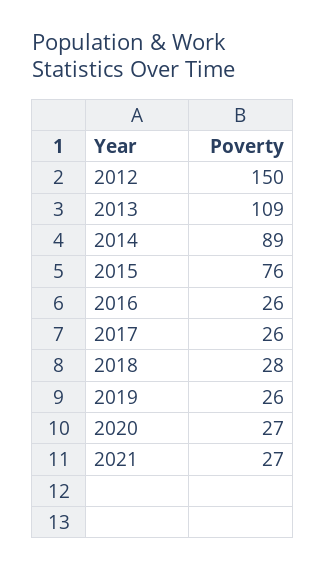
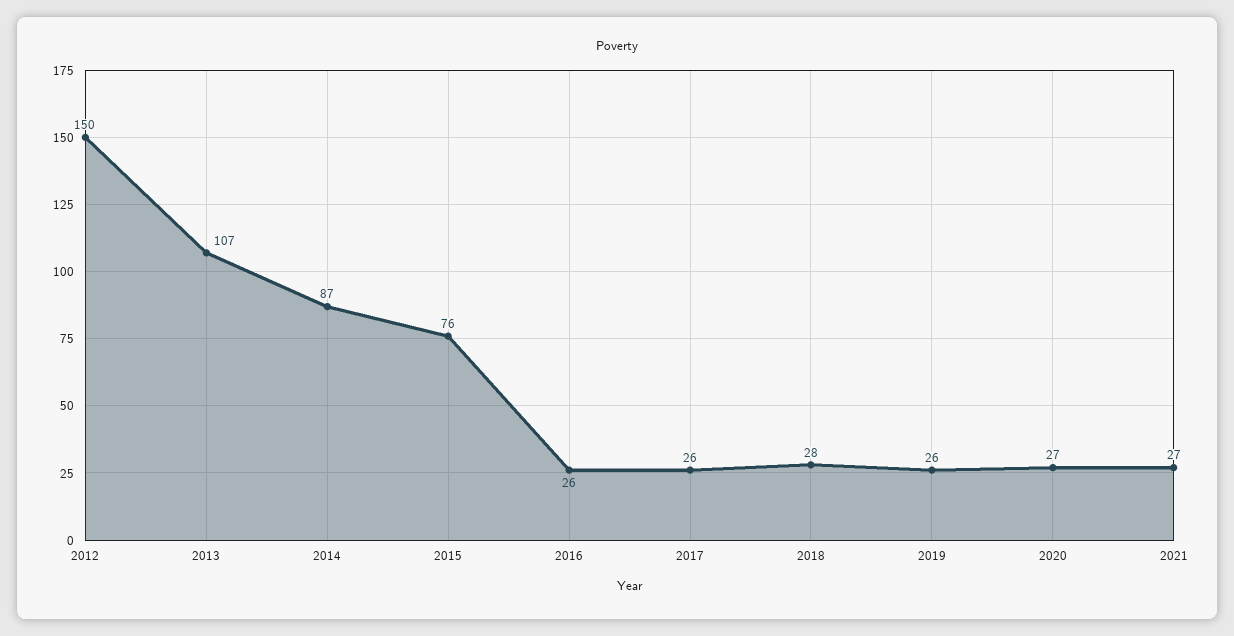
2013: 109 -> 107
2014: 89 -> 87

